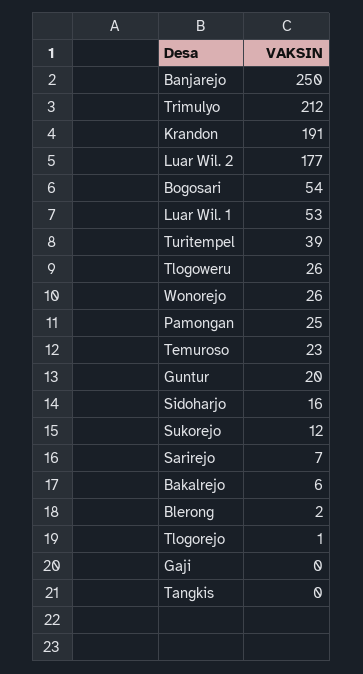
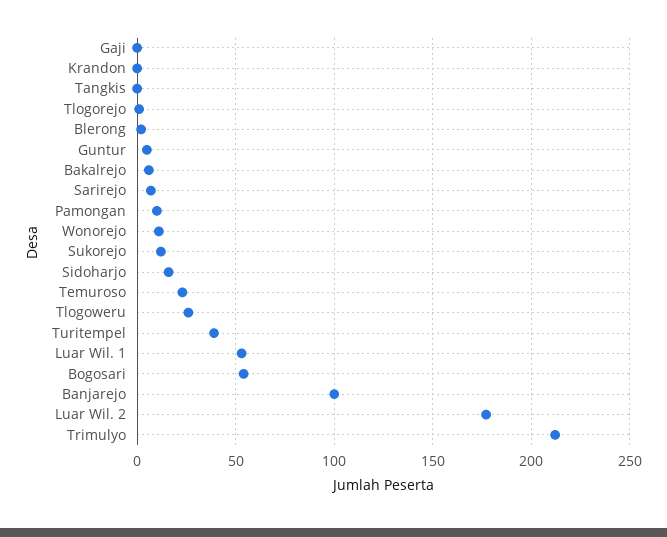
Banjarejo: 250 -> 100
Krandon: 191 -> 0
Wonorejo: 26 -> 10
Pamongan: 25 -> 10
Guntur: 20 -> 5

